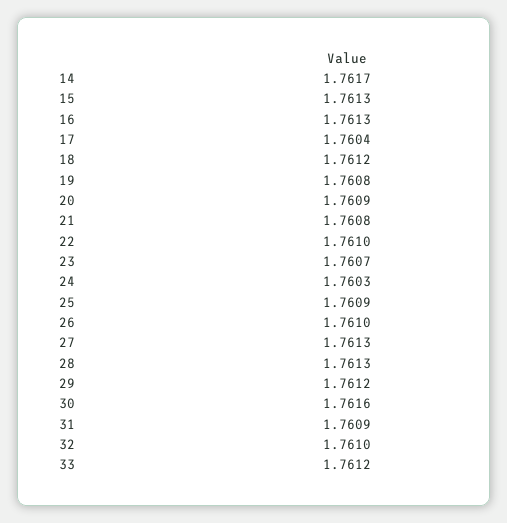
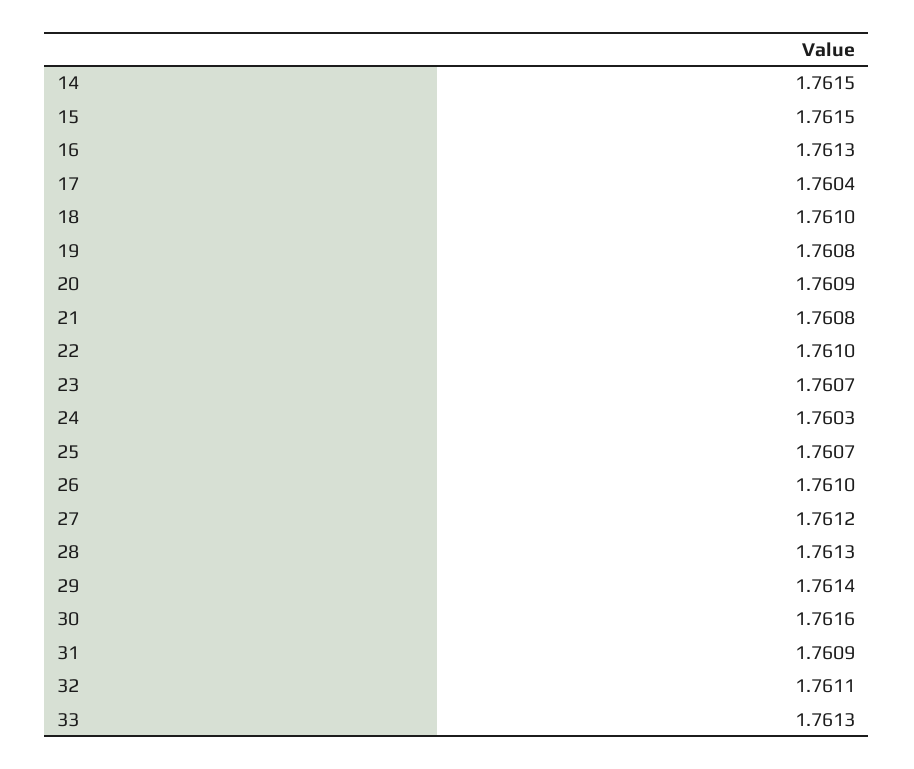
14: 1.7617 -> 1.7615
15: 1.7613 -> 1.7615
18: 1.7612 -> 1.761
25: 1.7609 -> 1.7607
27: 1.7613 -> 1.7612
29: 1.7612 -> 1.7614
32: 1.761 -> 1.7611
33: 1.7612 -> 1.7613

